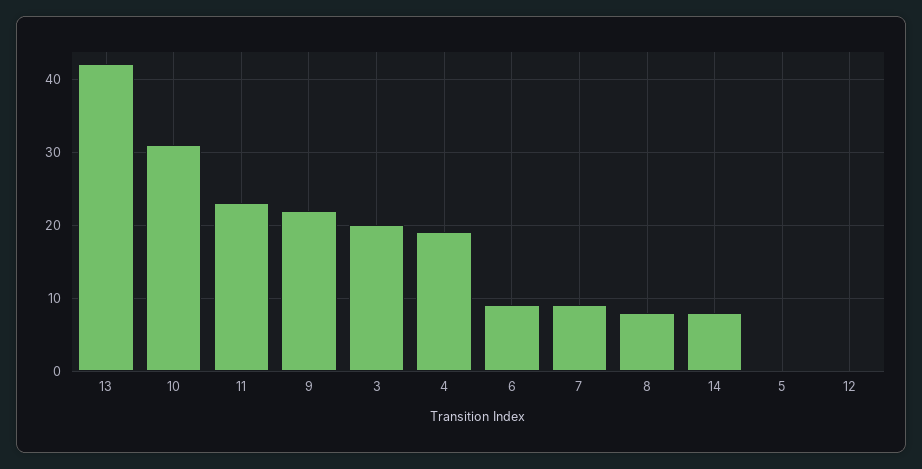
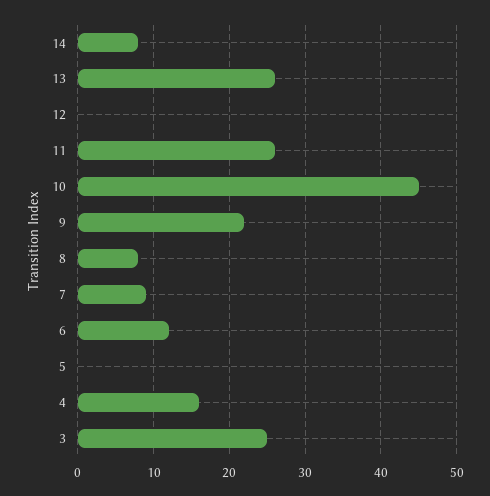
13: 42 -> 26
10: 31 -> 45
11: 23 -> 26
3: 20 -> 25
4: 19 -> 16
6: 9 -> 12

